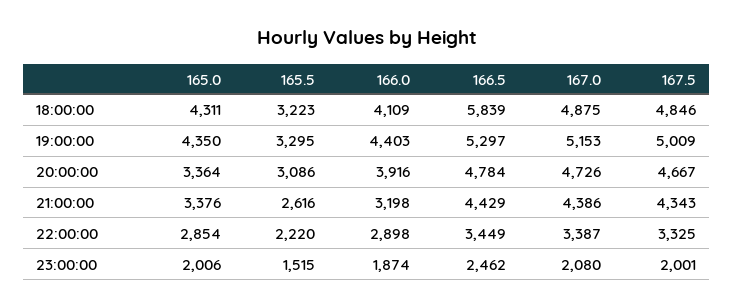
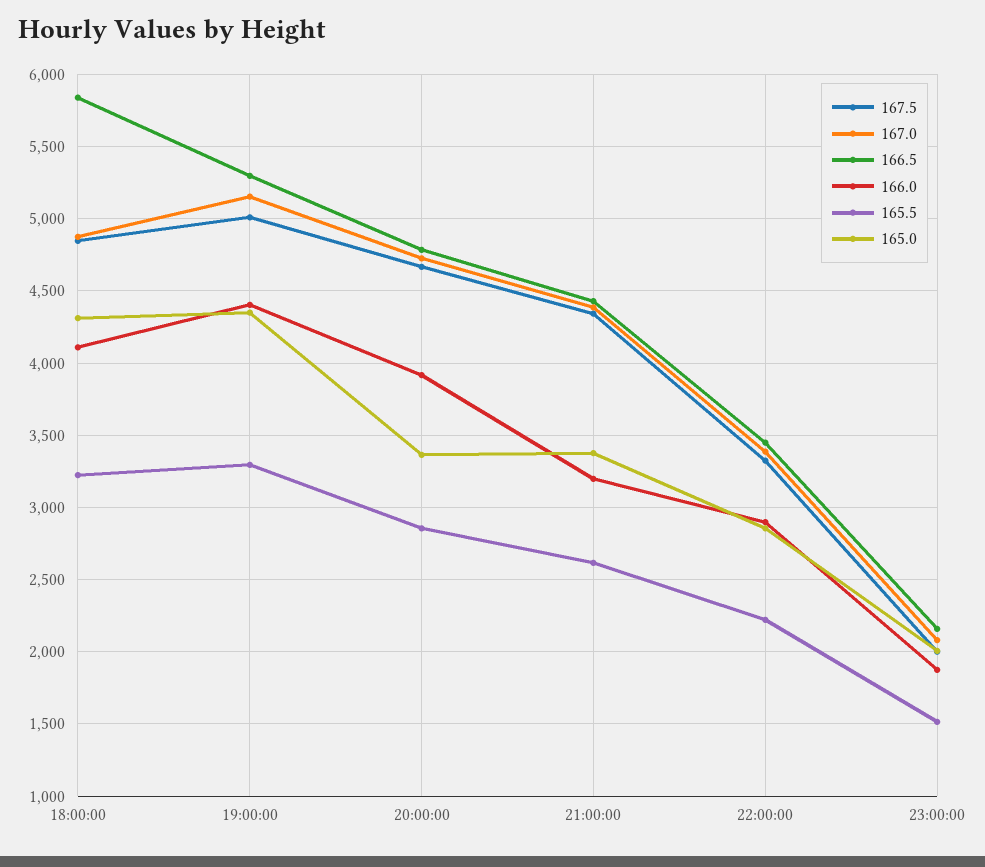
165.5, 20:00:00: 3086 -> 2850
166.5, 23:00:00: 2462 -> 2150

